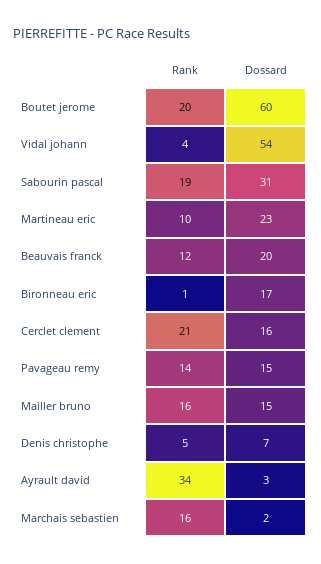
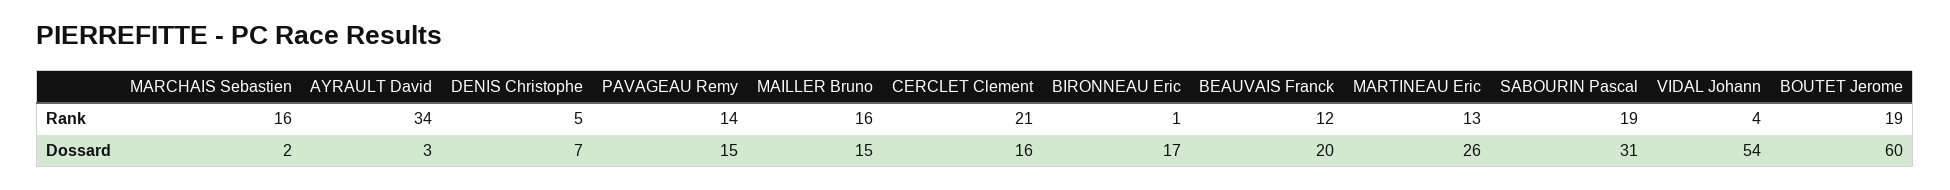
Rank, Boutet jerome: 20 -> 19
Rank, Martineau eric: 10 -> 13
Dossard, Martineau eric: 23 -> 26

